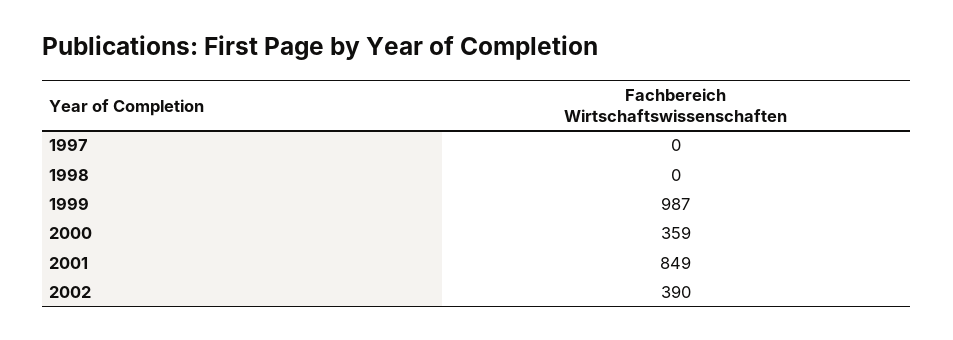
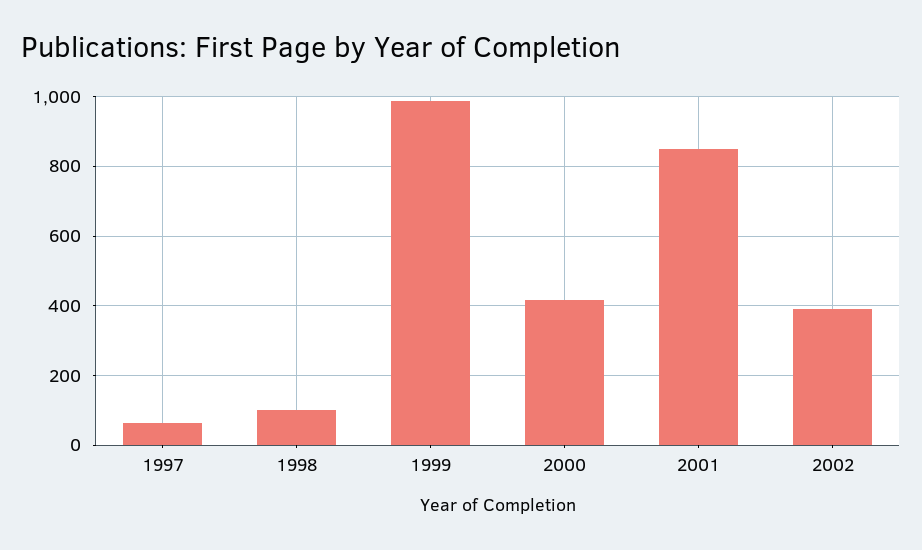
1997: 0 -> 60
1998: 0 -> 100
2000: 359 -> 420

